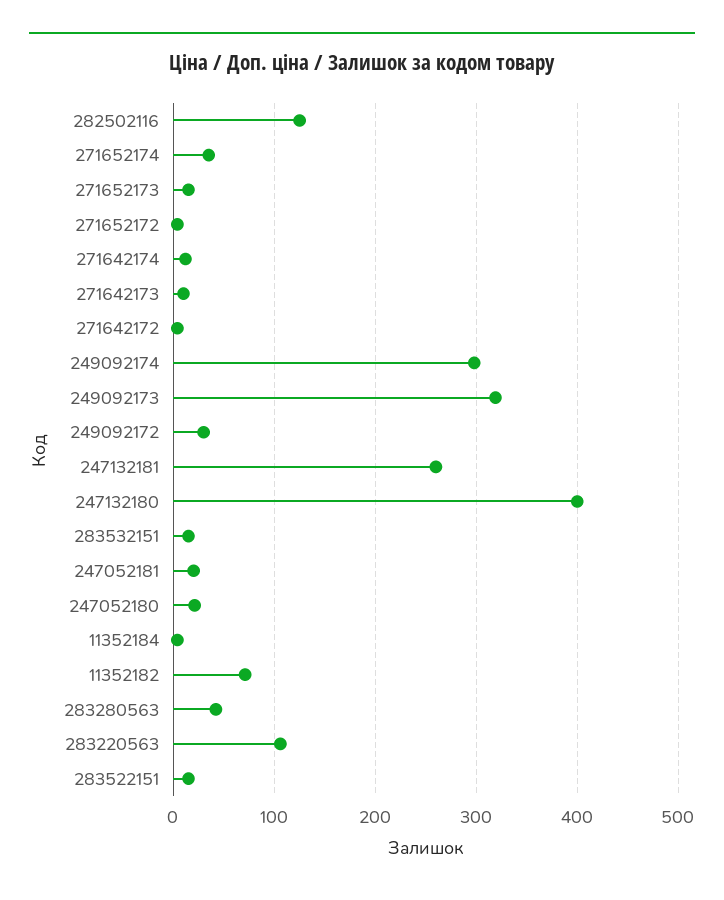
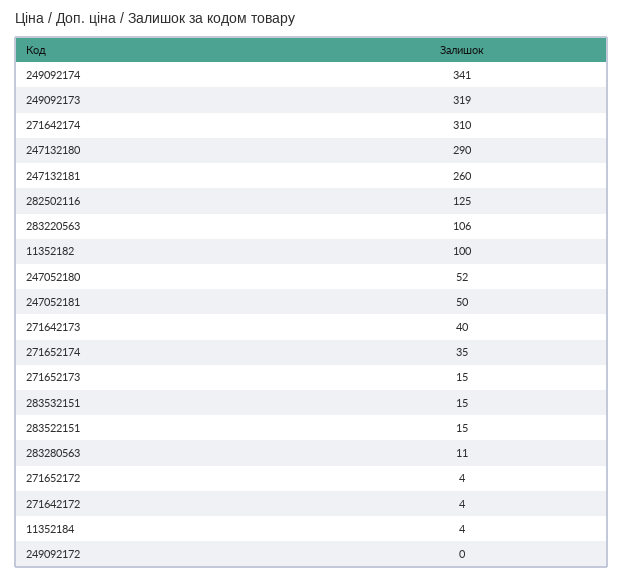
271642174: 10 -> 310
271642173: 10 -> 40
249092174: 300 -> 341
249092172: 30 -> 0
247132180: 400 -> 290
247052181: 20 -> 50
247052180: 20 -> 52
11352182: 70 -> 100
283280563: 40 -> 11

